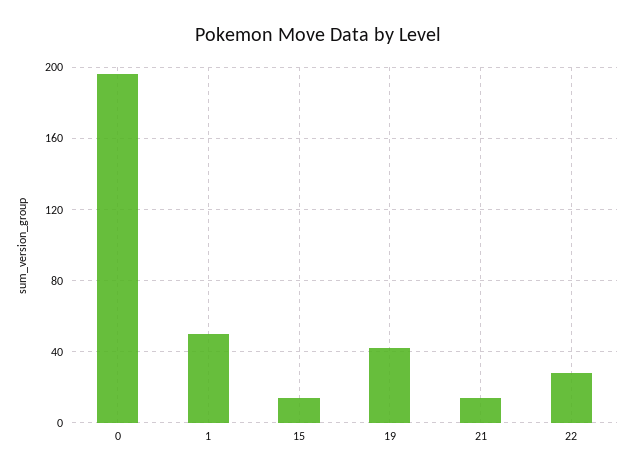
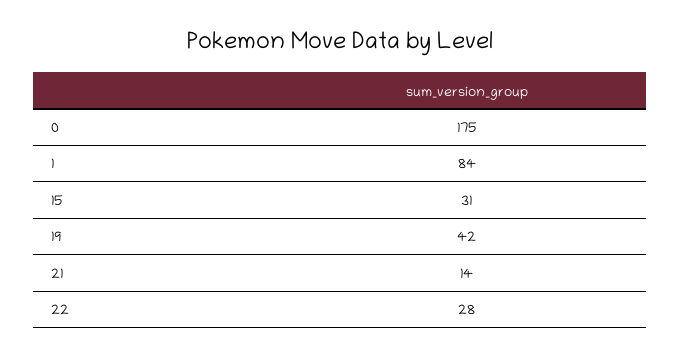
0: 195 -> 175
1: 50 -> 84
15: 15 -> 31

